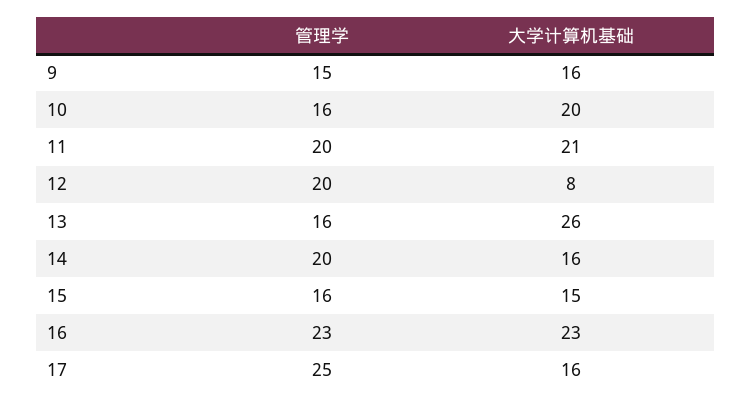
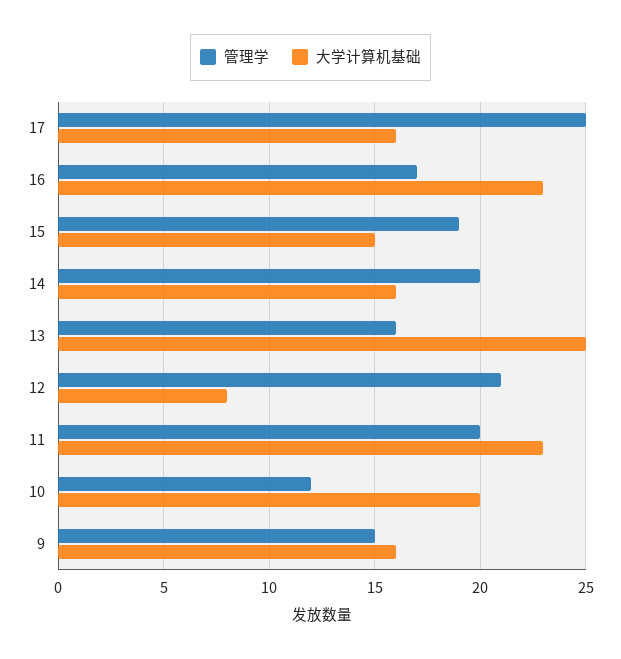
管理学, 10: 16 -> 12
大学计算机基础, 11: 21 -> 23
管理学, 12: 20 -> 21
大学计算机基础, 13: 26 -> 25
管理学, 15: 16 -> 19
管理学, 16: 23 -> 17

